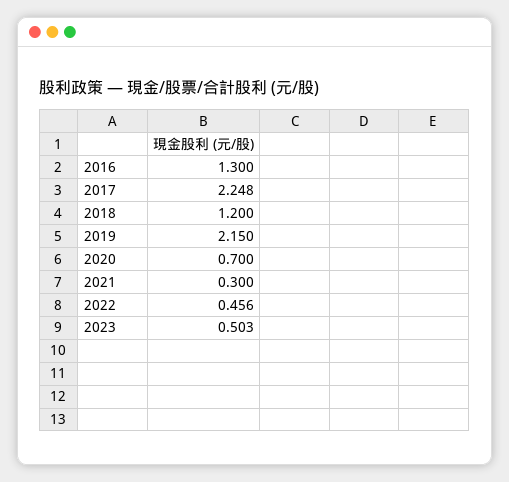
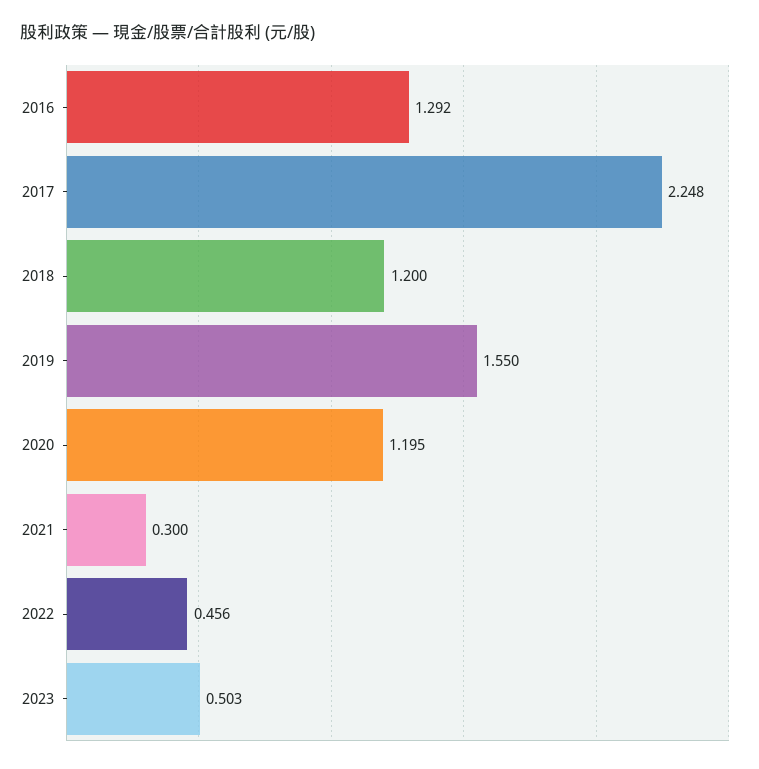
2016: 1.3 -> 1.292
2019: 2.15 -> 1.55
2020: 0.7 -> 1.195

